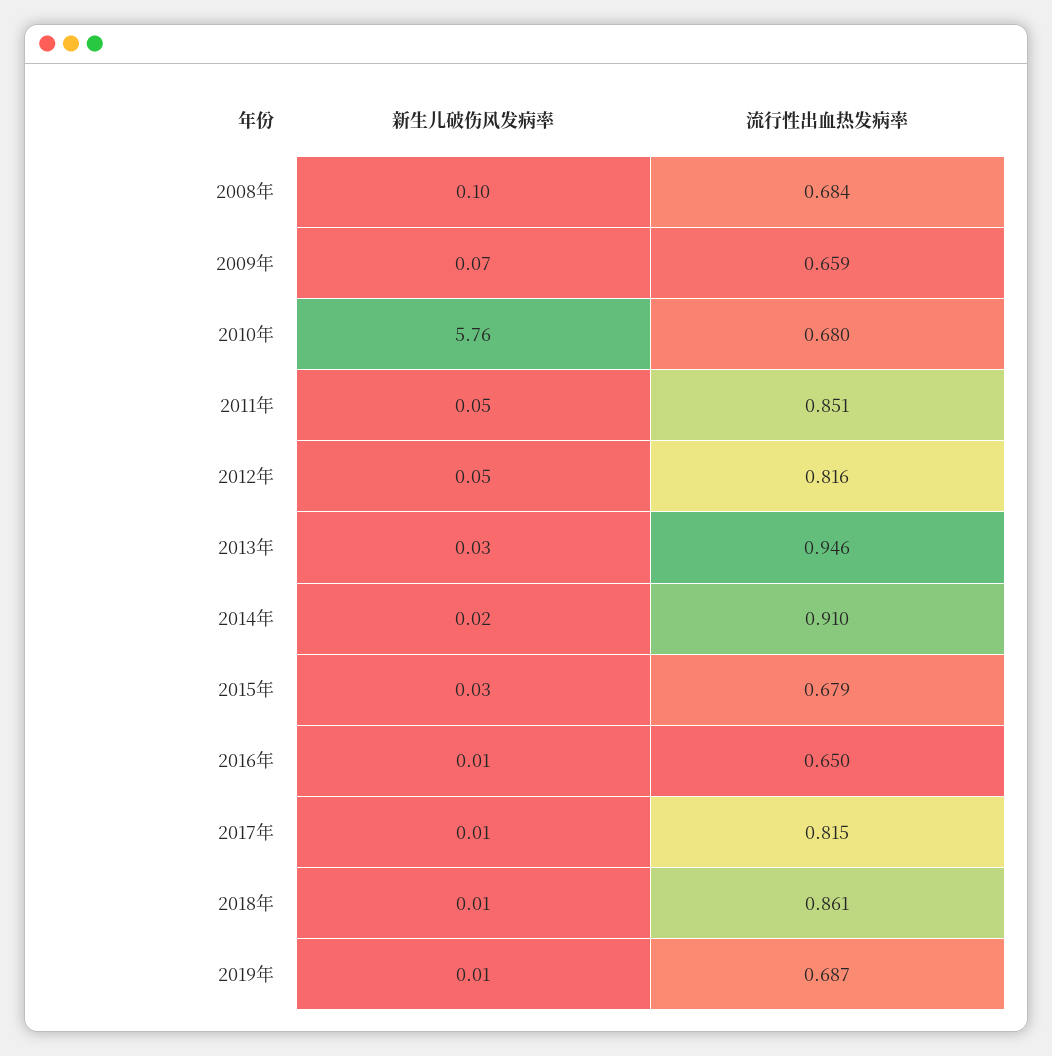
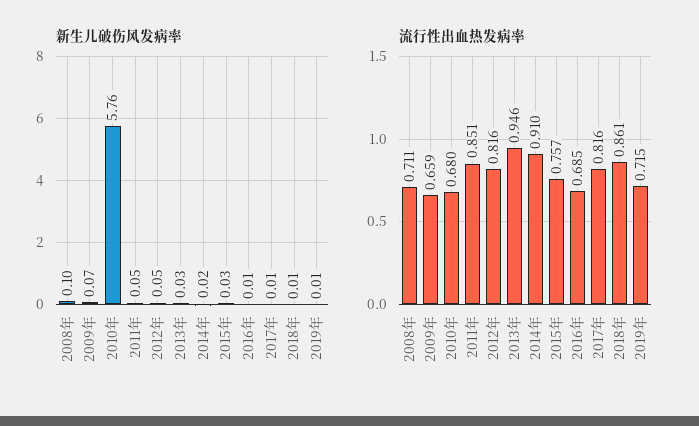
流行性出血热发病率, 2008年: 0.684 -> 0.711
流行性出血热发病率, 2015年: 0.679 -> 0.757
流行性出血热发病率, 2016年: 0.65 -> 0.685
流行性出血热发病率, 2017年: 0.815 -> 0.816
流行性出血热发病率, 2019年: 0.687 -> 0.715

